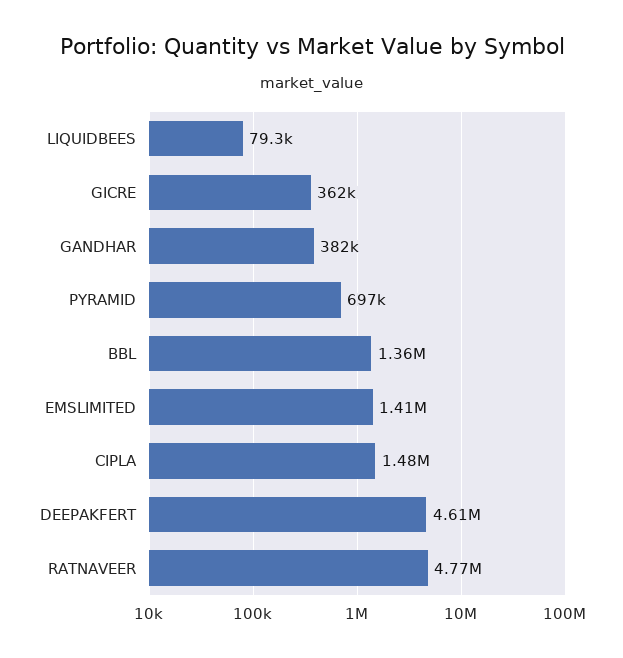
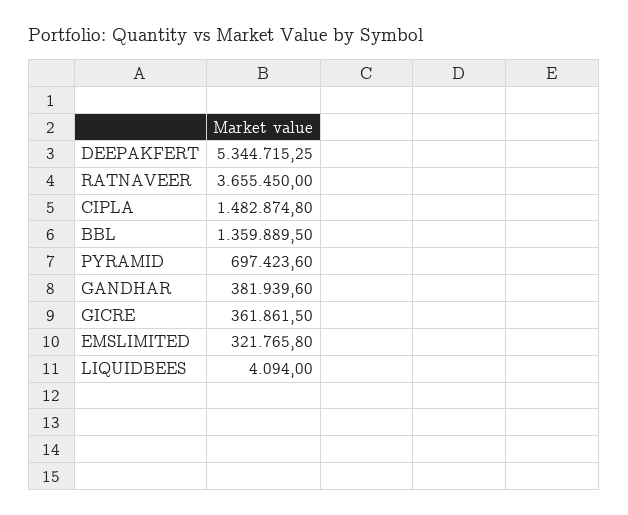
LIQUIDBEES: 79300 -> 4094
EMSLIMITED: 1410000 -> 321765.8
DEEPAKFERT: 4610000 -> 5344715.25
RATNAVEER: 4770000 -> 3655450

